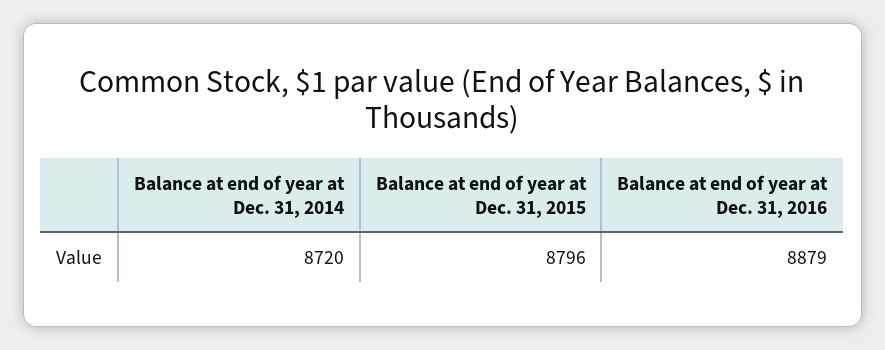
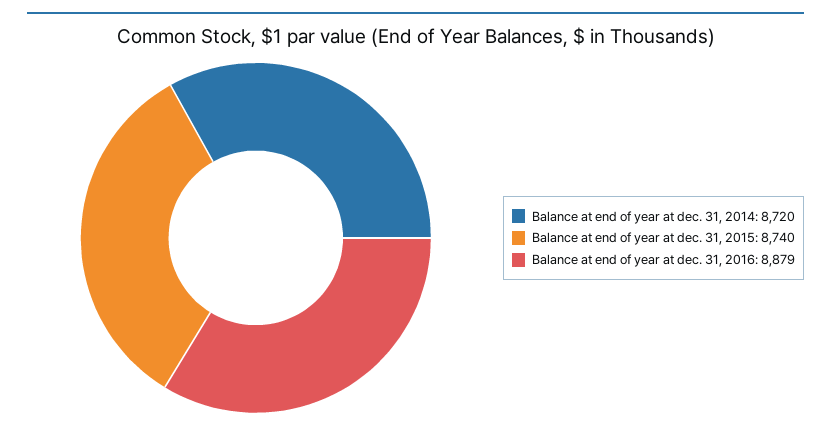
Balance at end of year at Dec. 31, 2015: 8796 -> 8740

